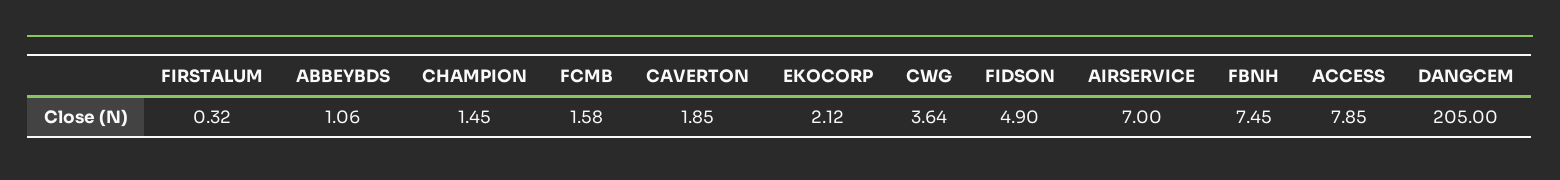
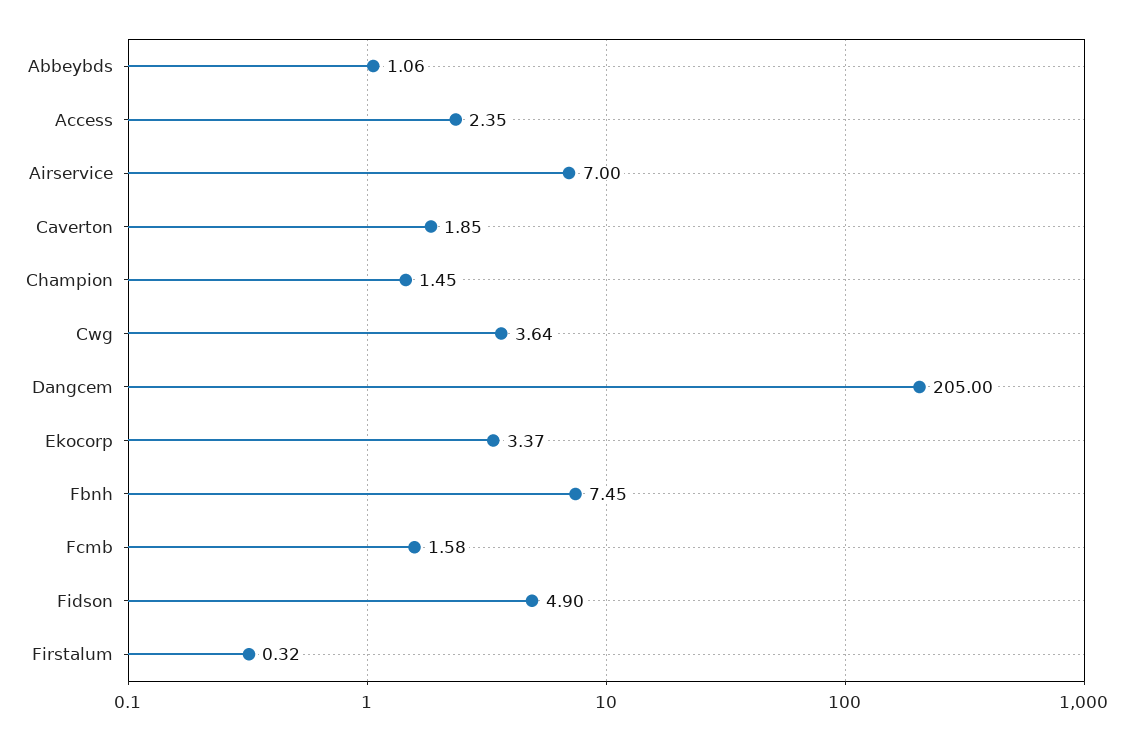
EKOCORP: 2.12 -> 3.37
ACCESS: 7.85 -> 2.35

